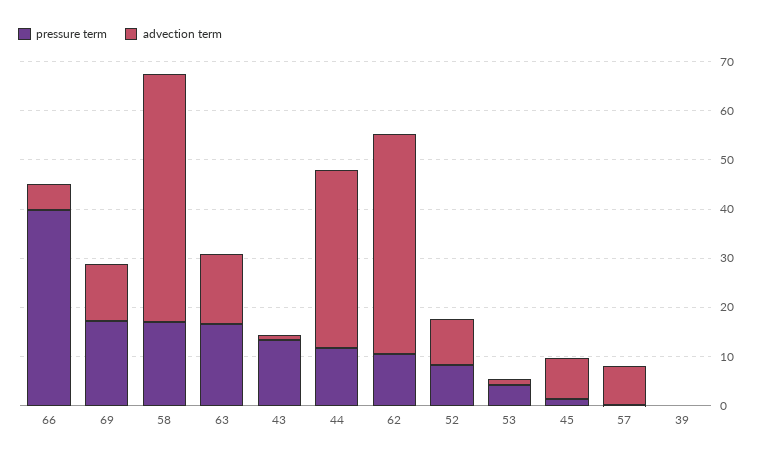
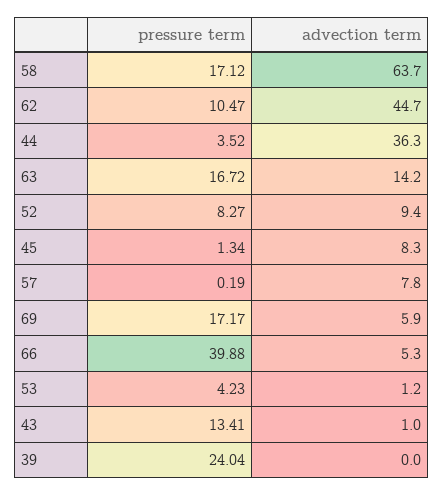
advection term, 69: 12 -> 5.9
advection term, 58: 50 -> 63.7
pressure term, 44: 12 -> 3.52
pressure term, 39: 0 -> 24.04

